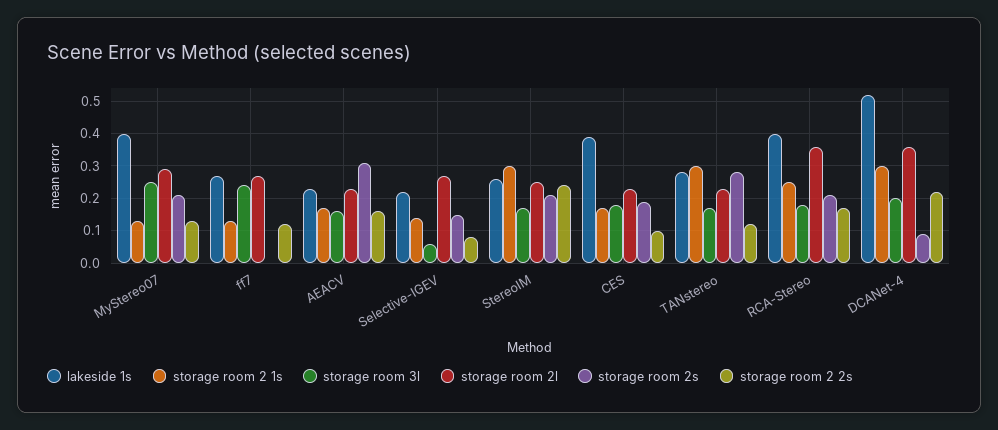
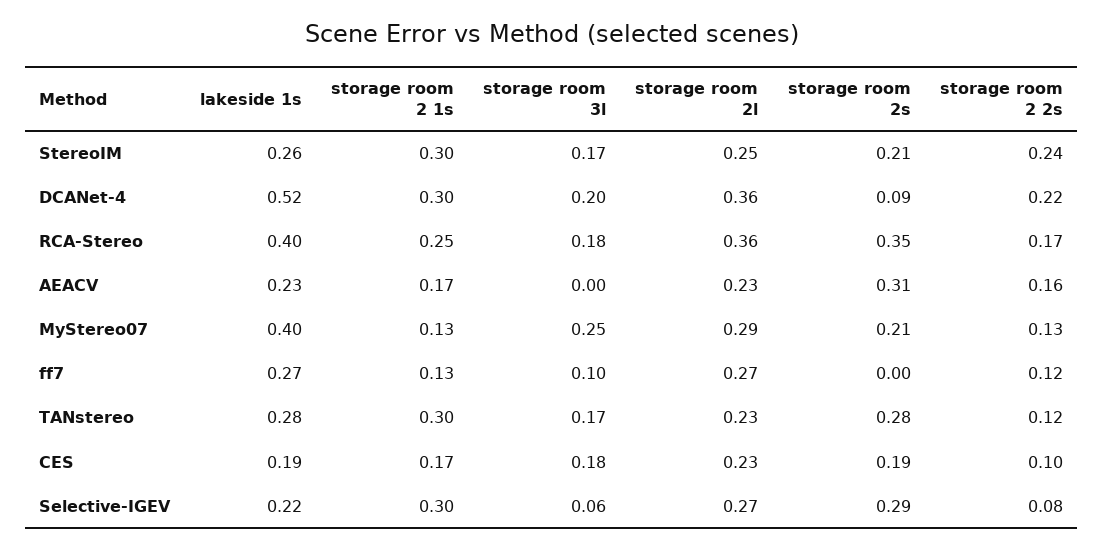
storage room 3l, ff7: 0.25 -> 0.1
storage room 3l, AEACV: 0.15 -> 0
storage room 2 1s, Selective-IGEV: 0.15 -> 0.3
storage room 2s, Selective-IGEV: 0.15 -> 0.29
lakeside 1s, CES: 0.4 -> 0.19
storage room 2s, RCA-Stereo: 0.2 -> 0.35

